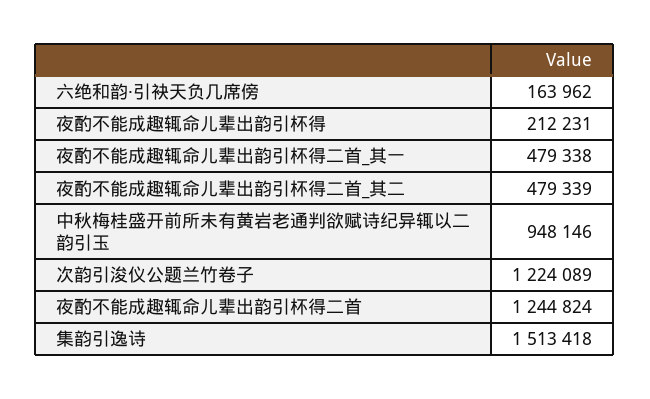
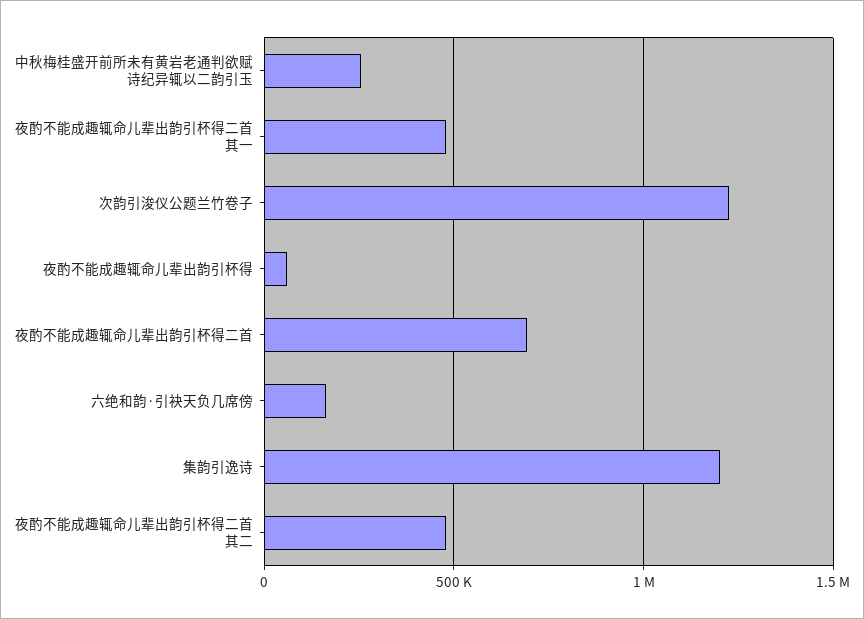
夜酌不能成趣辄命儿辈出韵引杯得: 212231 -> 50000
中秋梅桂盛开前所未有黄岩老通判欲赋诗纪异辄以二韵引玉: 948146 -> 250000
夜酌不能成趣辄命儿辈出韵引杯得二首: 1244824 -> 700000
集韵引逸诗: 1513418 -> 1200000

